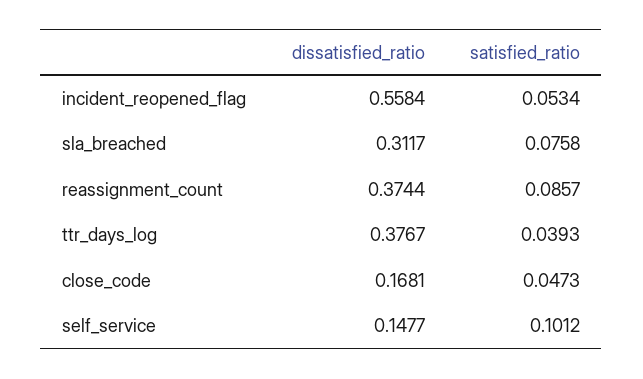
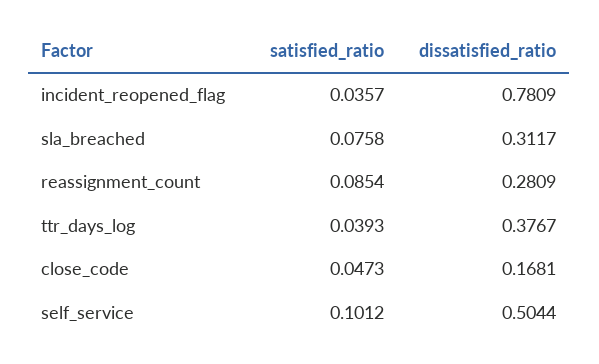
dissatisfied_ratio, incident_reopened_flag: 0.5584 -> 0.7809
satisfied_ratio, incident_reopened_flag: 0.0534 -> 0.0357
dissatisfied_ratio, reassignment_count: 0.3744 -> 0.2809
satisfied_ratio, reassignment_count: 0.0857 -> 0.0854
dissatisfied_ratio, self_service: 0.1477 -> 0.5044

